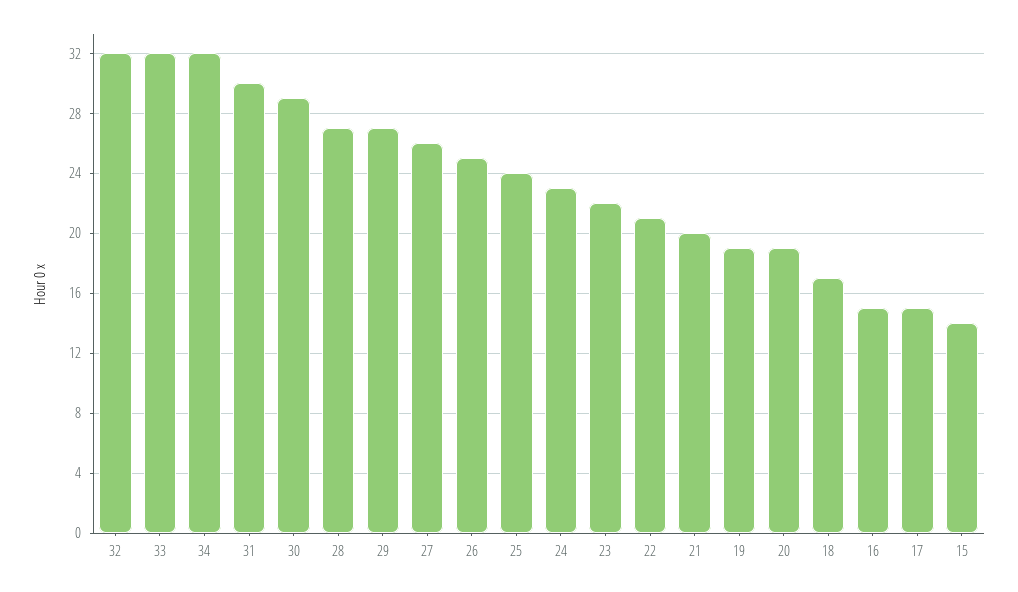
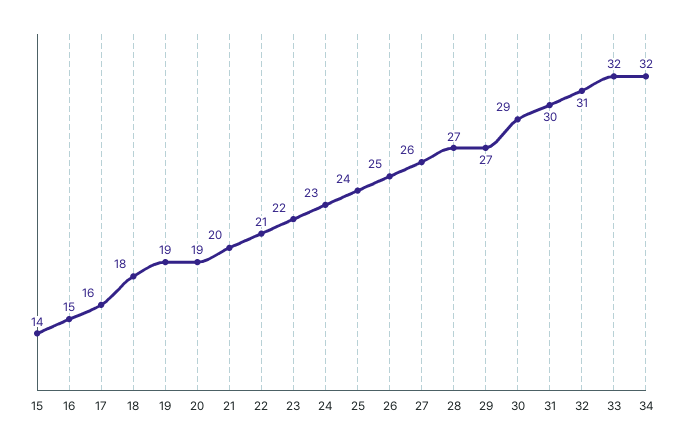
32: 32 -> 31
18: 17 -> 18
17: 15 -> 16

